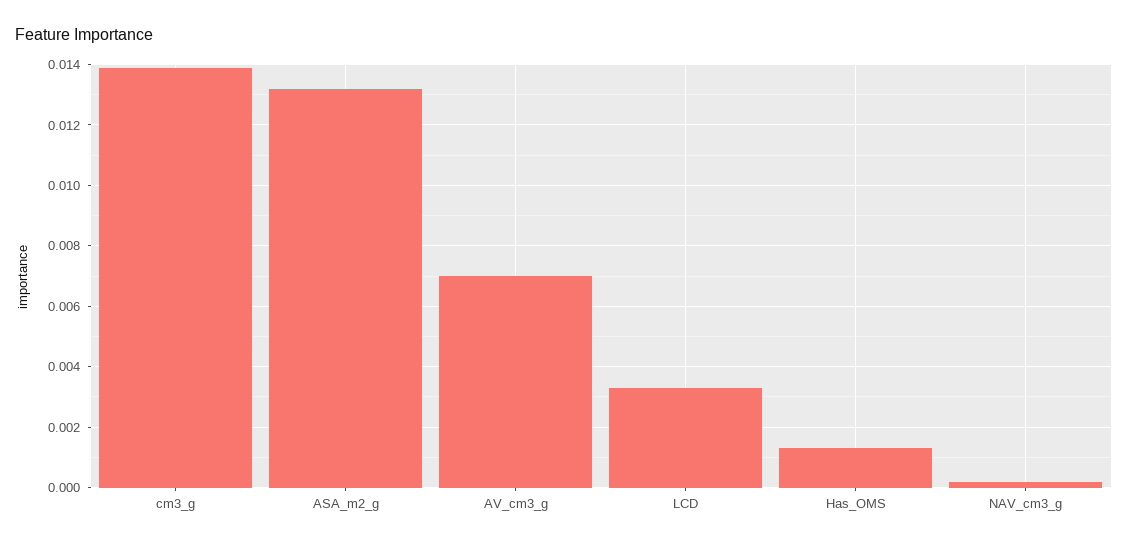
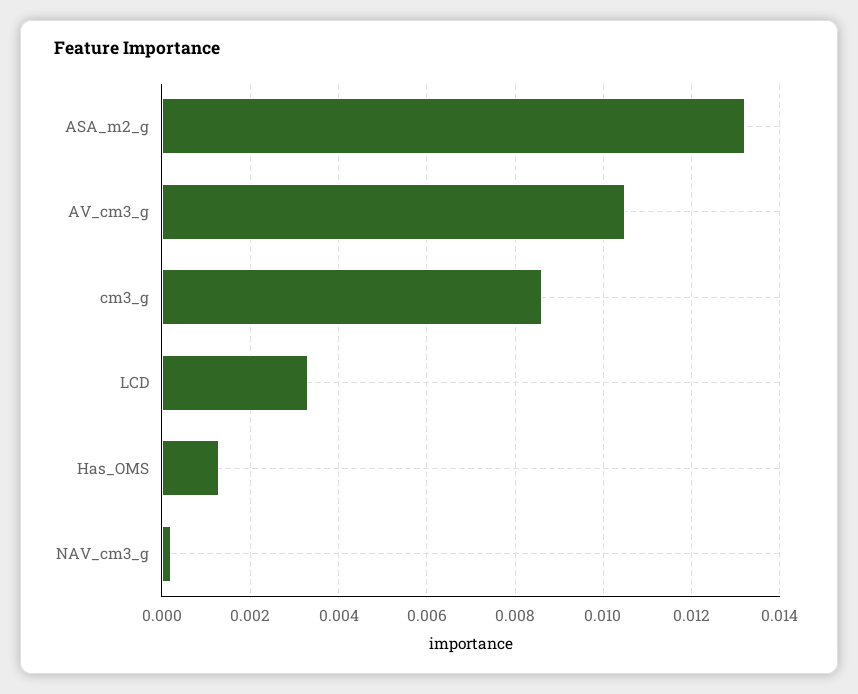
cm3_g: 0.014 -> 0.0085
AV_cm3_g: 0.007 -> 0.0105

